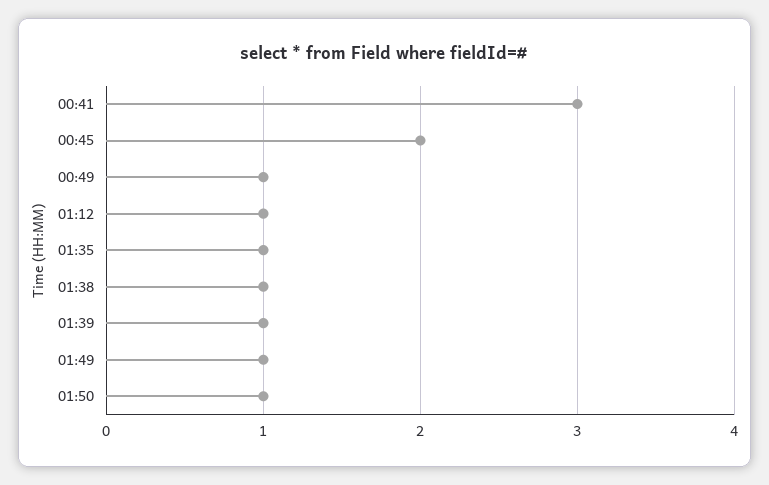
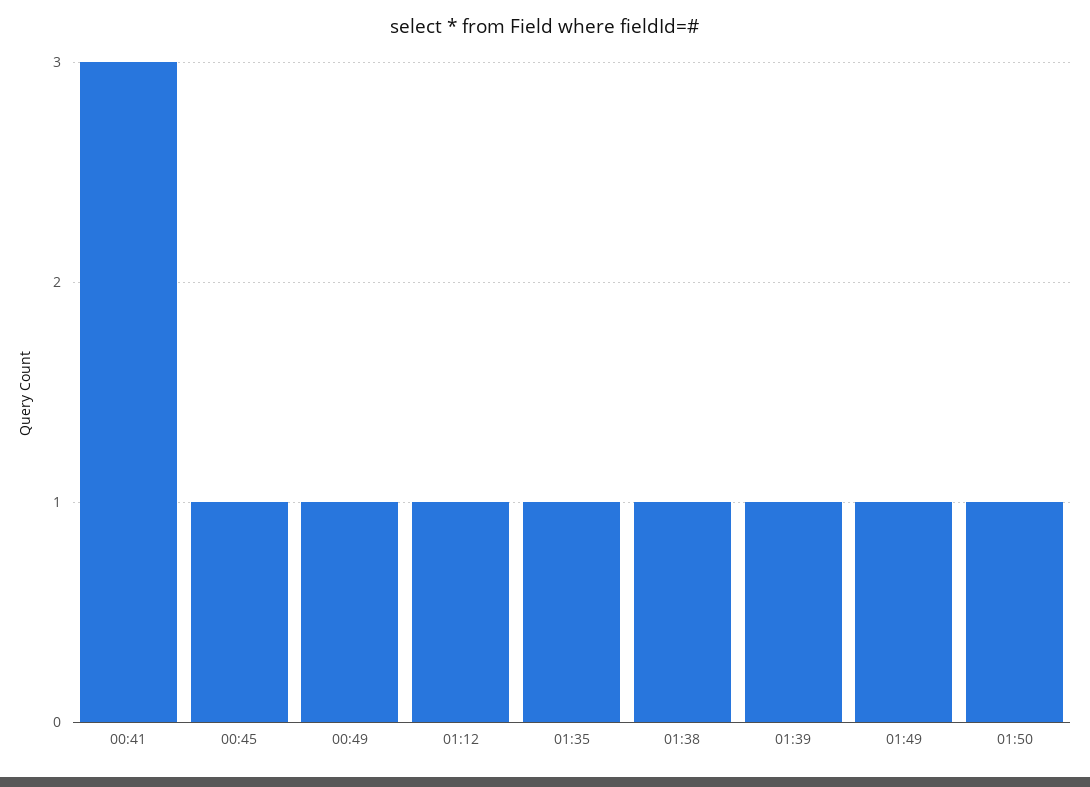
00:45: 2 -> 1

